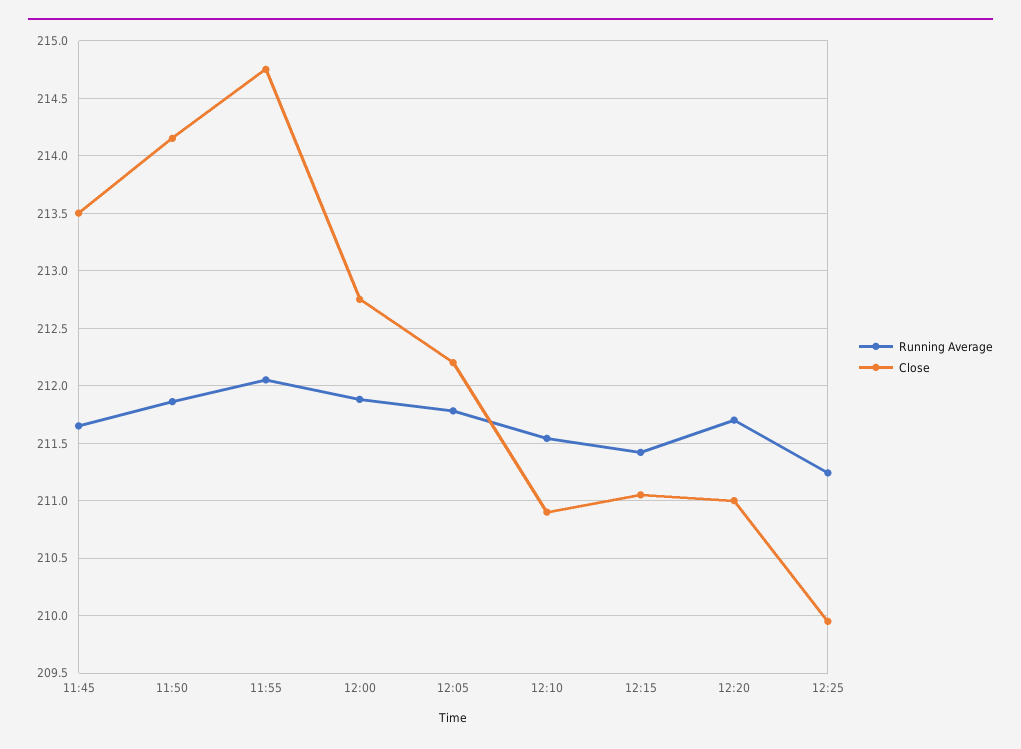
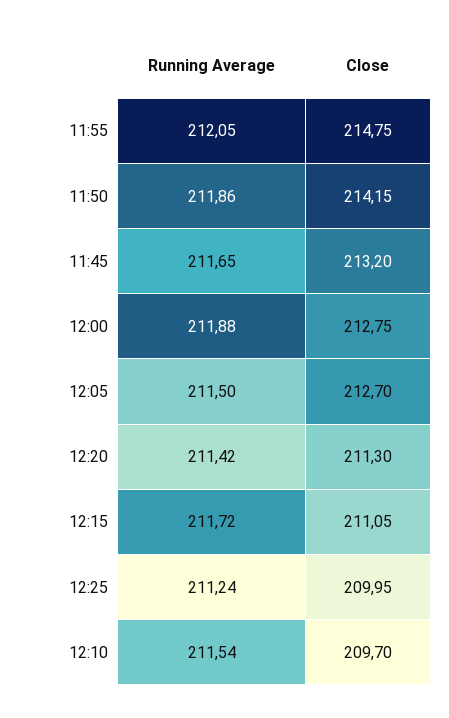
Close, 11:45: 213.5 -> 213.2
Running Average, 12:05: 211.8 -> 211.5
Close, 12:05: 212.2 -> 212.7
Close, 12:10: 210.9 -> 209.7
Running Average, 12:15: 211.4 -> 211.72
Running Average, 12:20: 211.7 -> 211.42
Close, 12:20: 211 -> 211.3

